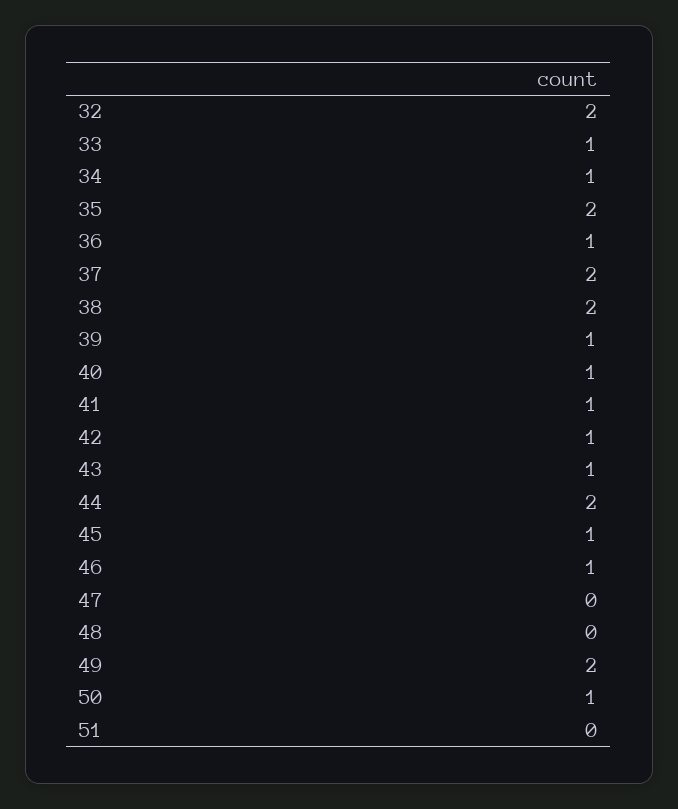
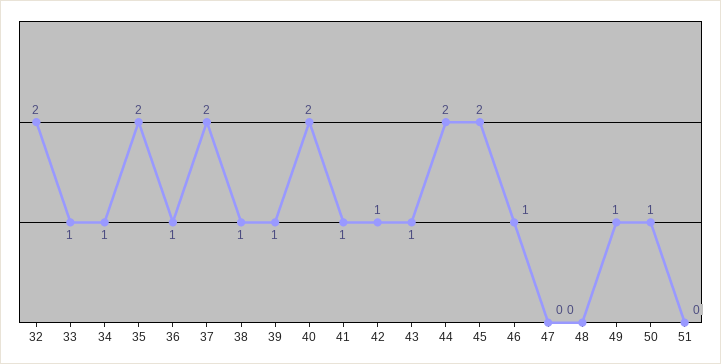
38: 2 -> 1
40: 1 -> 2
45: 1 -> 2
49: 2 -> 1

